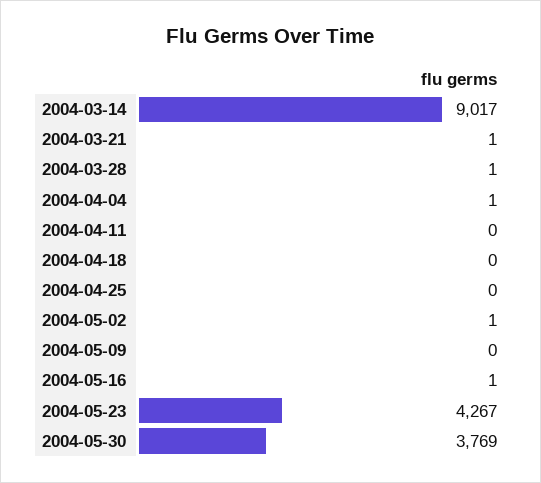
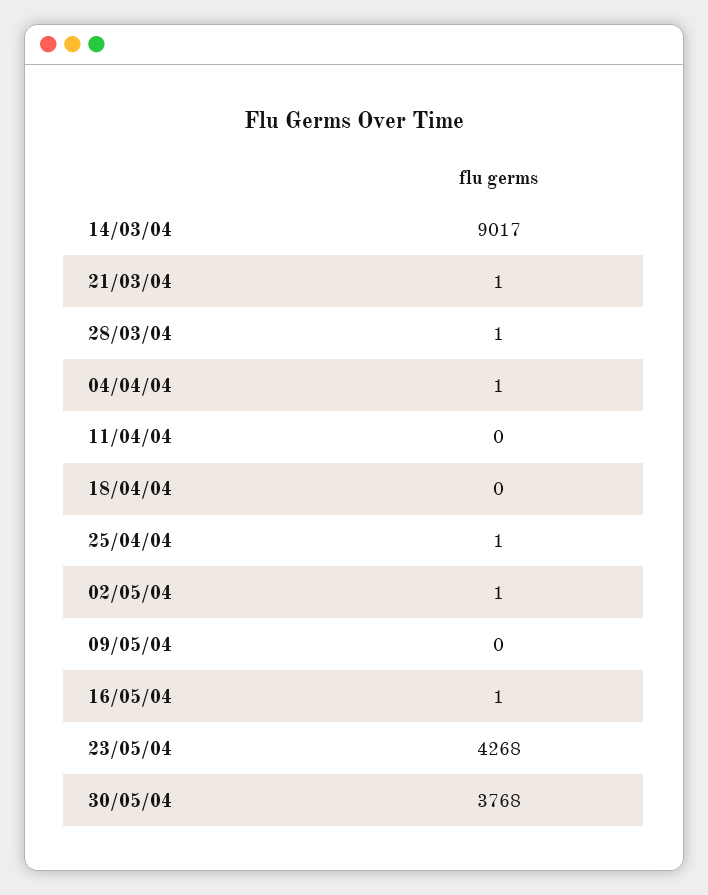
2004-04-25: 0 -> 1
2004-05-23: 4267 -> 4268
2004-05-30: 3769 -> 3768

